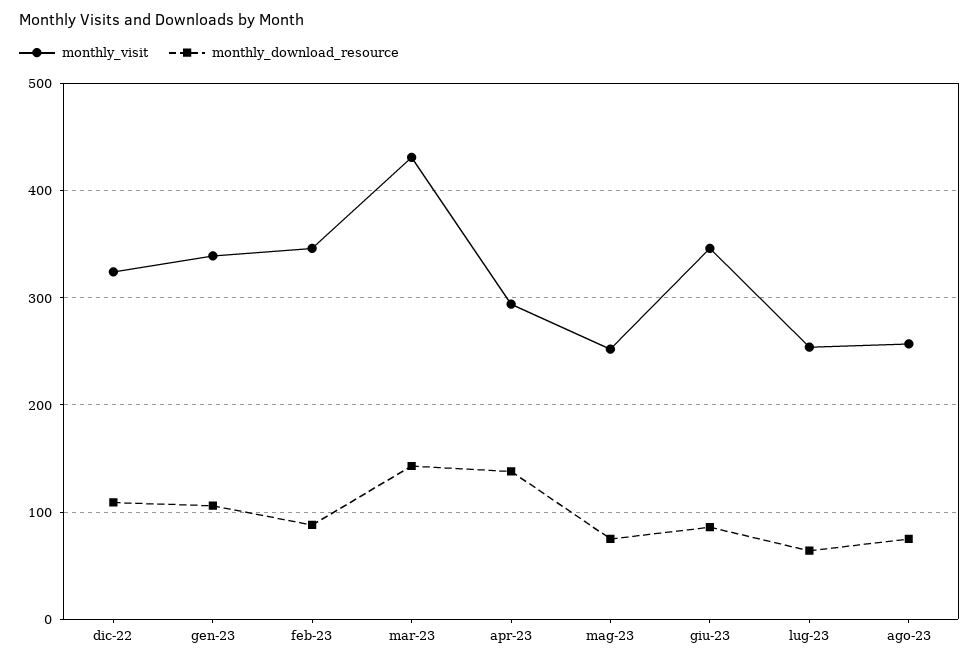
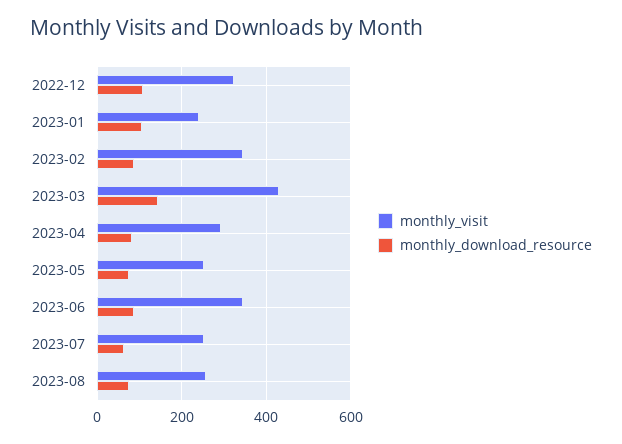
monthly_visit, gen-23: 340 -> 240
monthly_download_resource, apr-23: 140 -> 80

